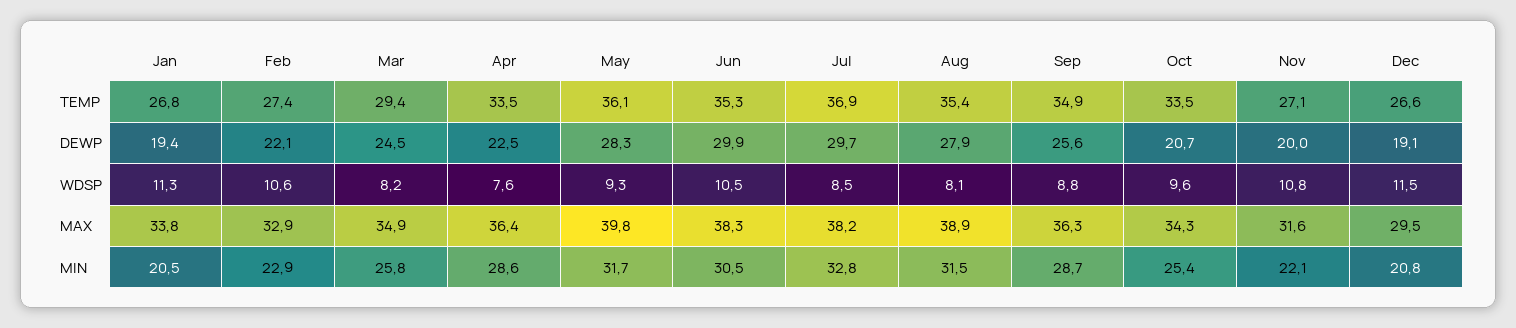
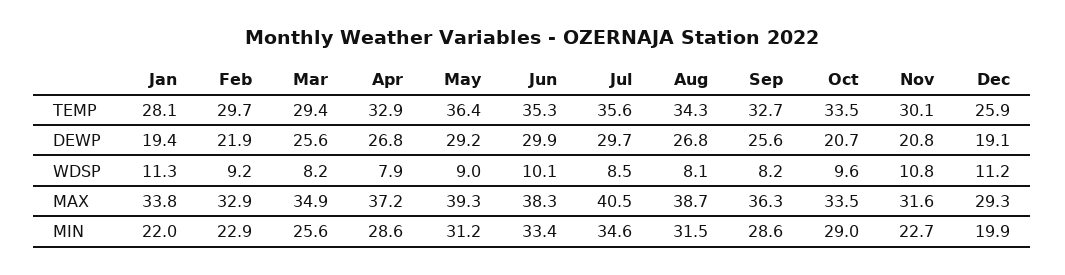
Jan, TEMP: 26.8 -> 28.1
Feb, TEMP: 27.4 -> 29.7
Apr, TEMP: 33.5 -> 32.9
May, TEMP: 36.1 -> 36.4
Jul, TEMP: 36.9 -> 35.6
Aug, TEMP: 35.4 -> 34.3
Sep, TEMP: 34.9 -> 32.7
Nov, TEMP: 27.1 -> 30.1
Dec, TEMP: 26.6 -> 25.9
Feb, DEWP: 22.1 -> 21.9
Mar, DEWP: 24.5 -> 25.6
Apr, DEWP: 22.5 -> 26.8
May, DEWP: 28.3 -> 29.2
Aug, DEWP: 27.9 -> 26.8
Nov, DEWP: 20 -> 20.8
Feb, WDSP: 10.6 -> 9.2
Apr, WDSP: 7.6 -> 7.9
May, WDSP: 9.3 -> 9
Jun, WDSP: 10.5 -> 10.1
Sep, WDSP: 8.8 -> 8.2
Dec, WDSP: 11.5 -> 11.2
Apr, MAX: 36.4 -> 37.2
May, MAX: 39.8 -> 39.3
Jul, MAX: 38.2 -> 40.5
Aug, MAX: 38.9 -> 38.7
Oct, MAX: 34.3 -> 33.5
Dec, MAX: 29.5 -> 29.3
Jan, MIN: 20.5 -> 22
Mar, MIN: 25.8 -> 25.6
May, MIN: 31.7 -> 31.2
Jun, MIN: 30.5 -> 33.4
Jul, MIN: 32.8 -> 34.6
Sep, MIN: 28.7 -> 28.6
Oct, MIN: 25.4 -> 29
Nov, MIN: 22.1 -> 22.7
Dec, MIN: 20.8 -> 19.9

